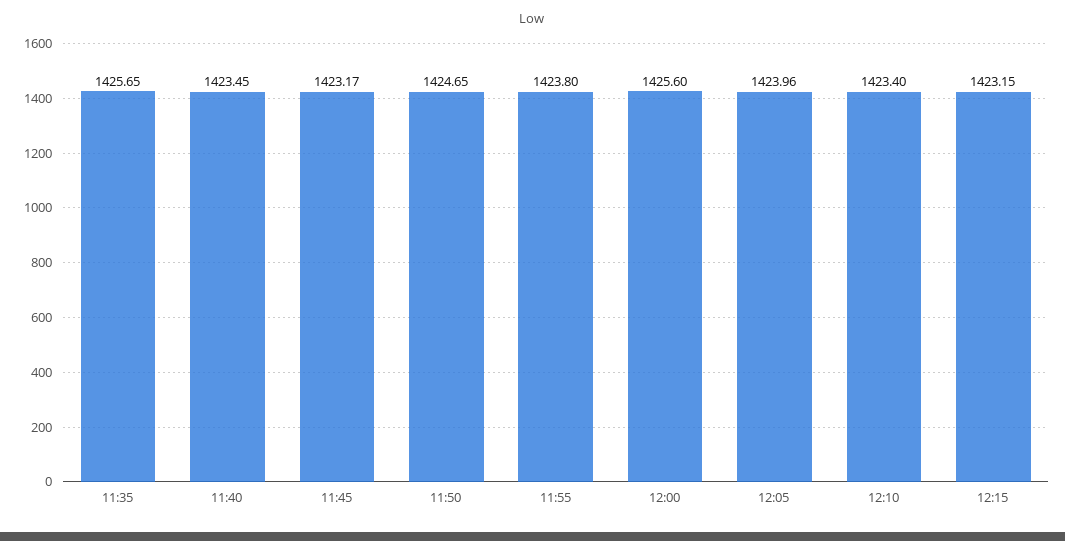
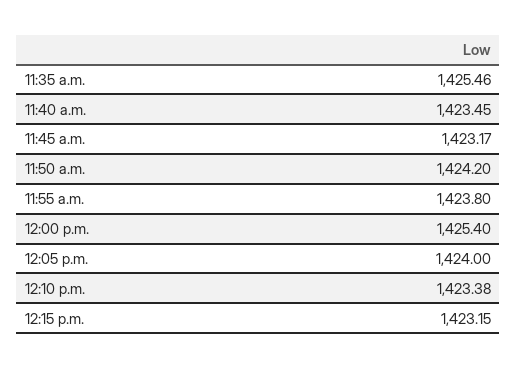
11:35: 1425.65 -> 1425.46
11:50: 1424.65 -> 1424.2
12:00: 1425.6 -> 1425.4
12:05: 1423.96 -> 1424
12:10: 1423.4 -> 1423.38

